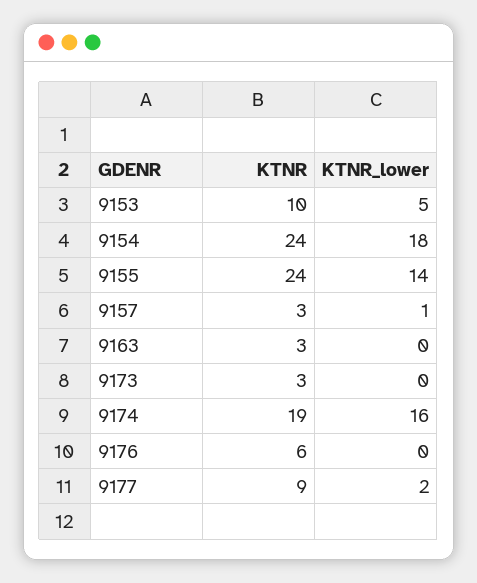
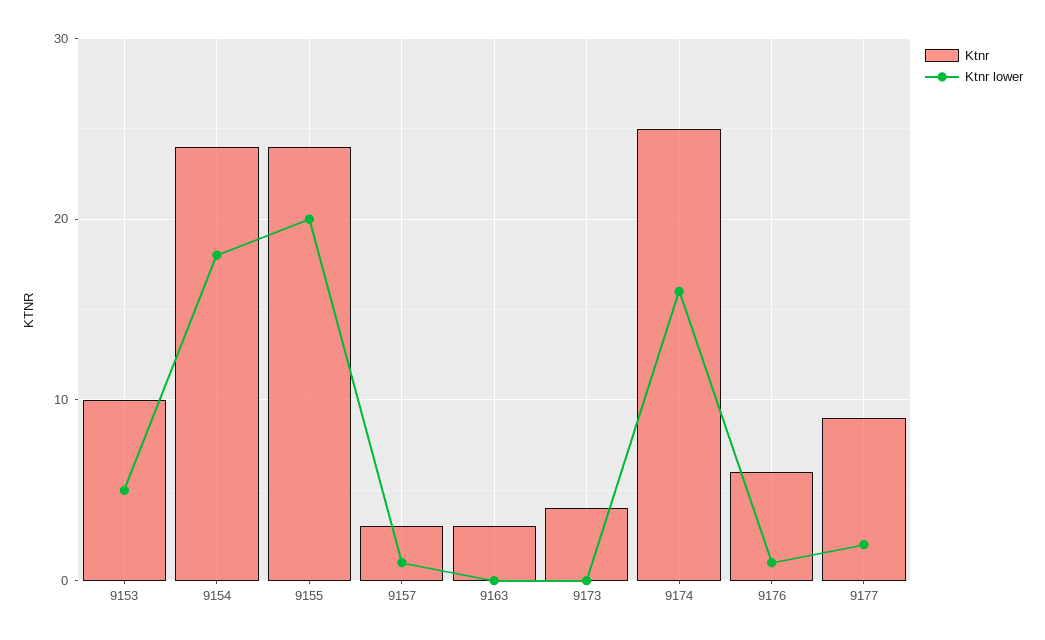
KTNR_lower, 9155: 14 -> 20
KTNR, 9173: 3 -> 4
KTNR, 9174: 19 -> 25
KTNR_lower, 9176: 0 -> 1

